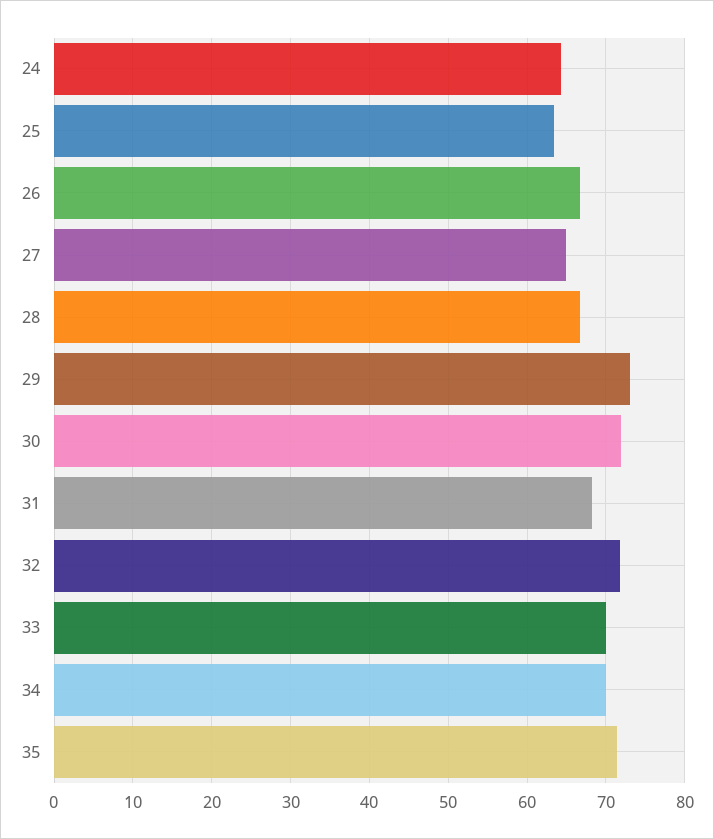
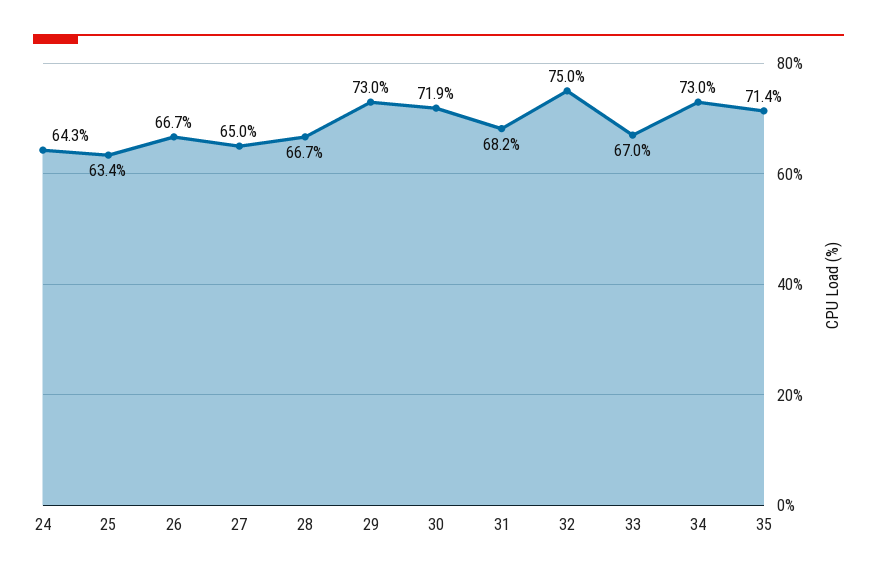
32: 72 -> 75
33: 70 -> 67
34: 70 -> 73

